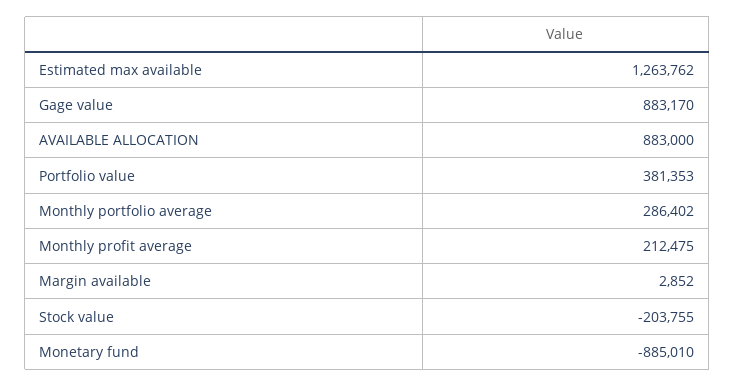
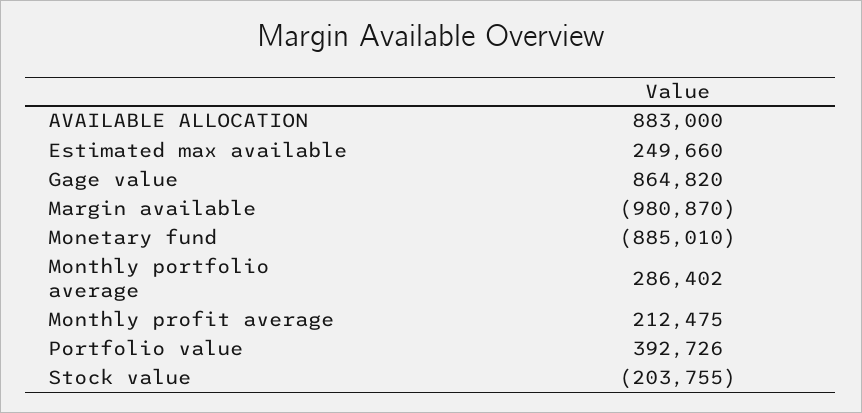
Estimated max available: 1263762 -> 249660
Gage value: 883170 -> 864820
Portfolio value: 381353 -> 392726
Margin available: 2852 -> -980870

